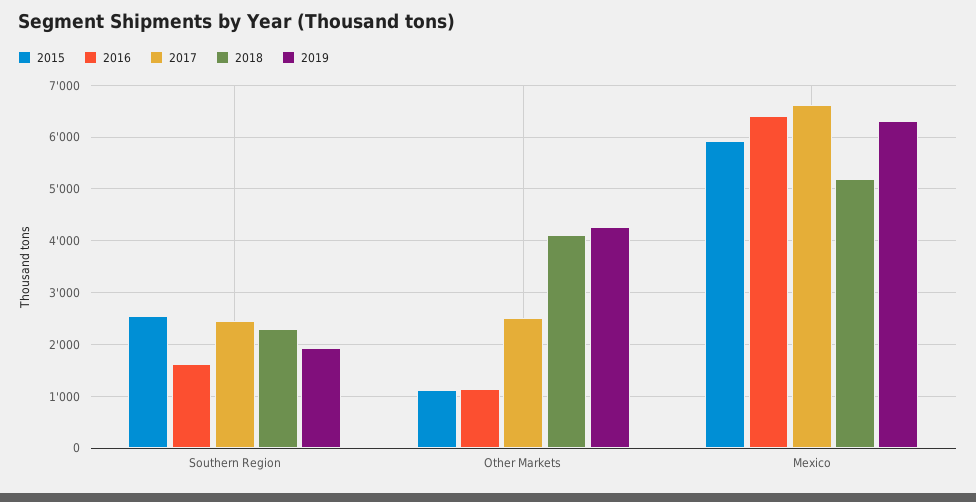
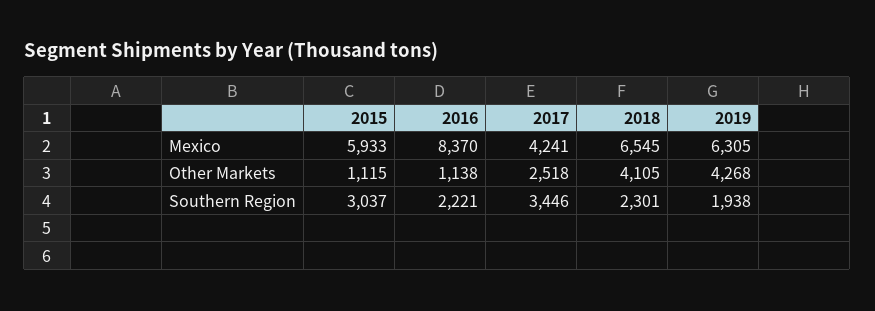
2015, Southern Region: 2600 -> 3037
2016, Southern Region: 1600 -> 2221
2017, Southern Region: 2400 -> 3446
2016, Mexico: 6400 -> 8370
2017, Mexico: 6600 -> 4241
2018, Mexico: 5200 -> 6545

